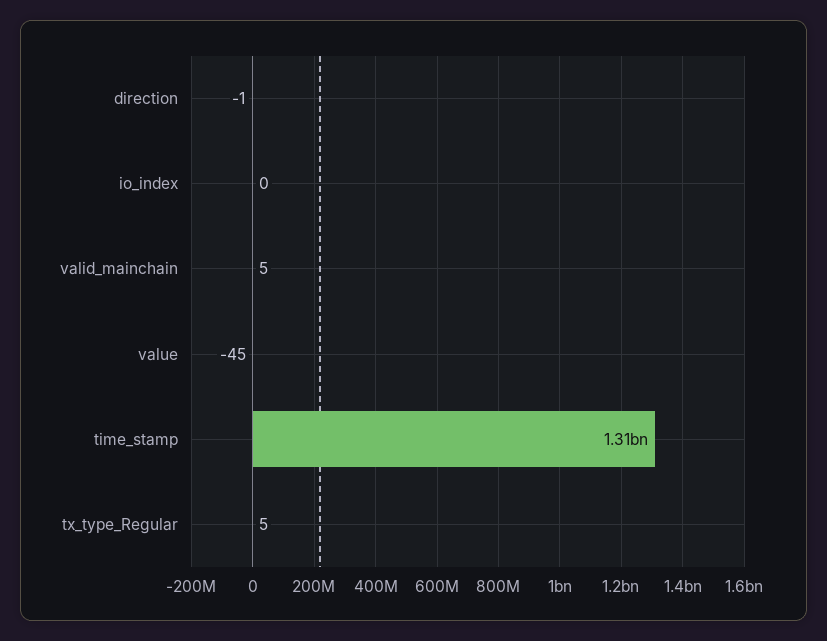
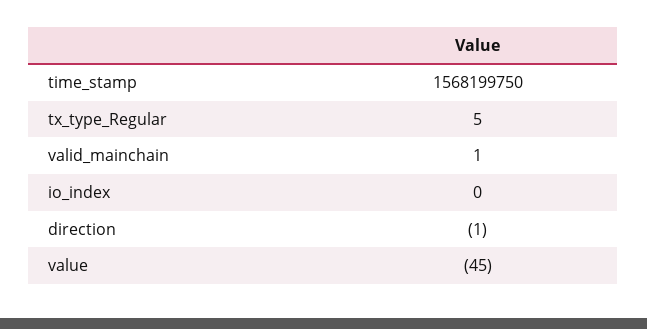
valid_mainchain: 5 -> 1
time_stamp: 1310000000 -> 1568199750

